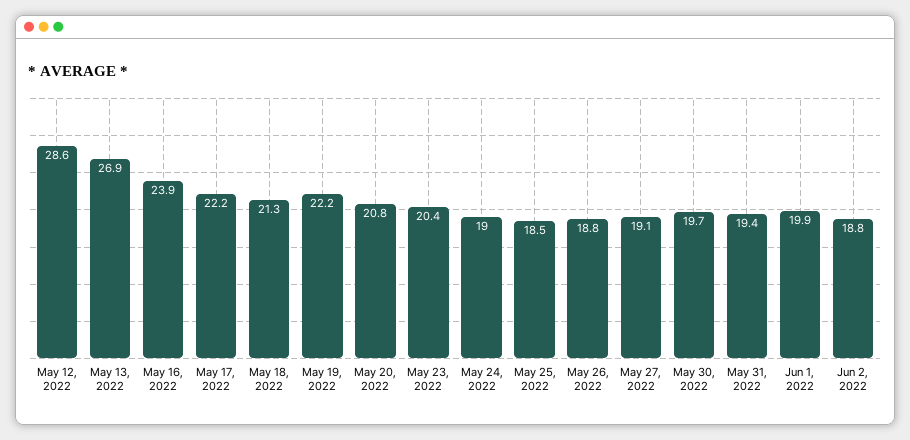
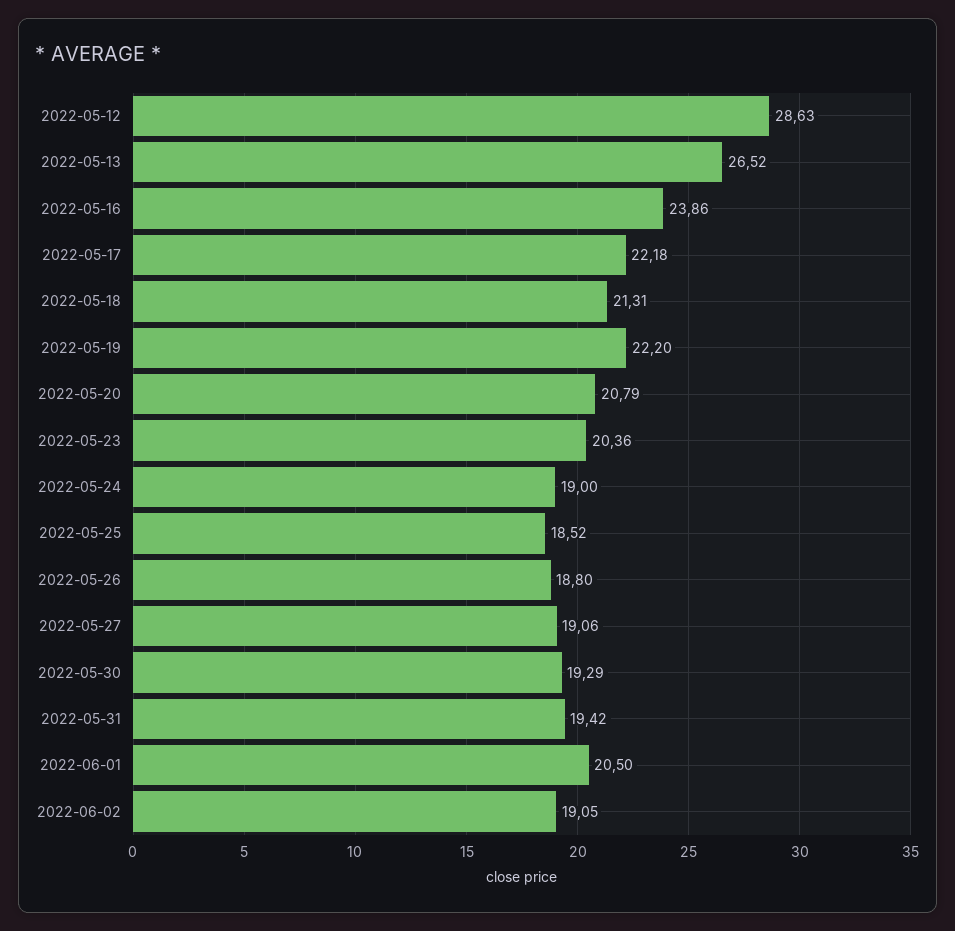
May 13, 2022: 26.9 -> 26.52
May 30, 2022: 19.7 -> 19.29
Jun 1, 2022: 19.9 -> 20.5
Jun 2, 2022: 18.8 -> 19.05

